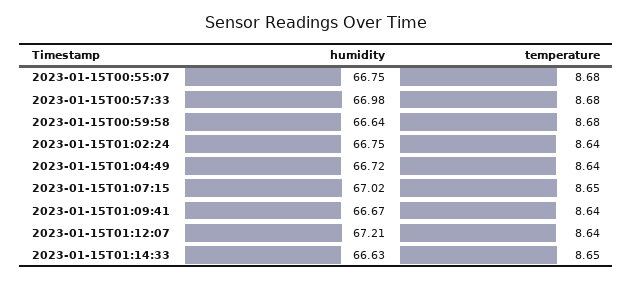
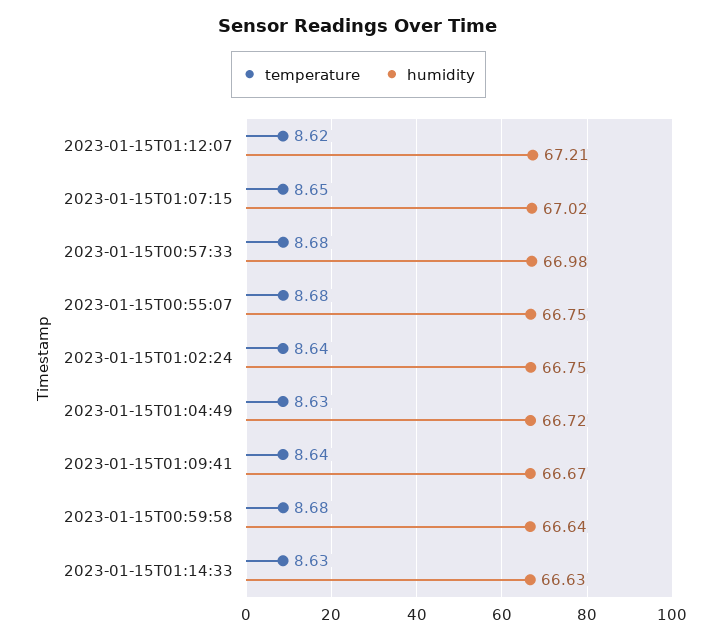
temperature, 2023-01-15T01:04:49: 8.64 -> 8.63
temperature, 2023-01-15T01:12:07: 8.64 -> 8.62
temperature, 2023-01-15T01:14:33: 8.65 -> 8.63

